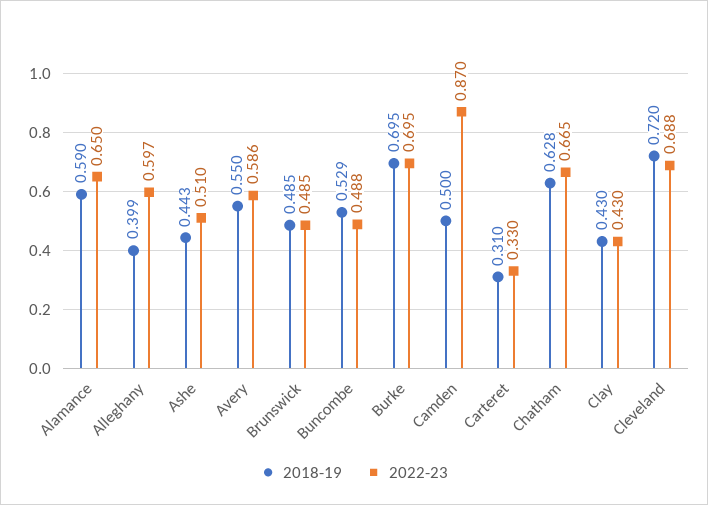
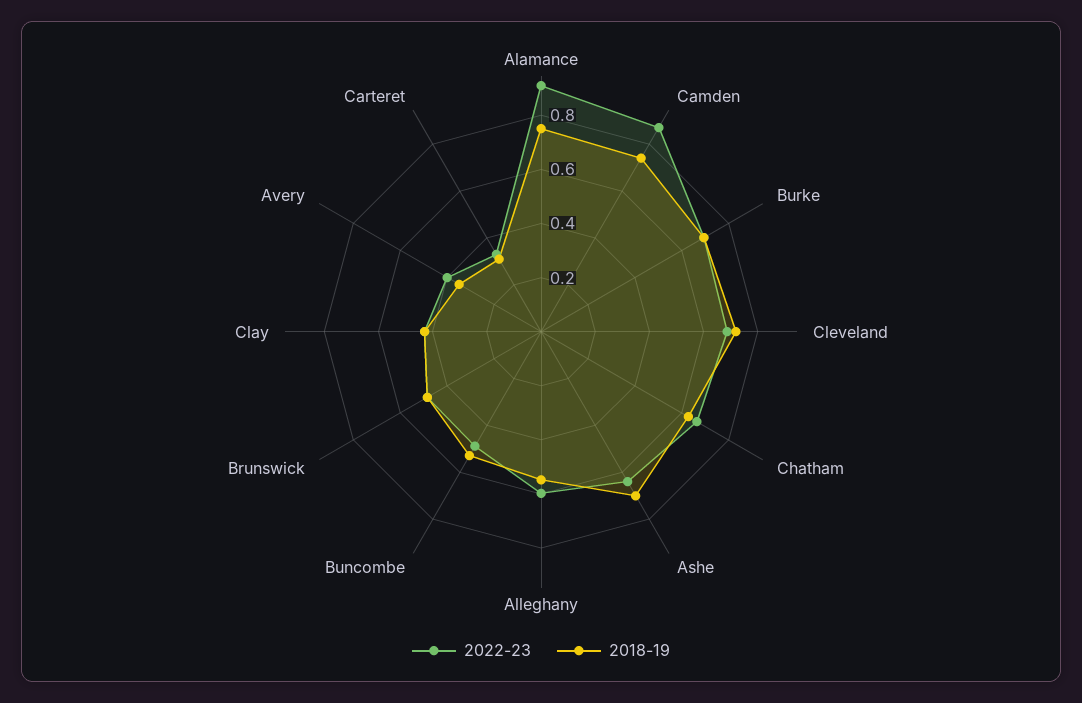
2018-19, Alamance: 0.59 -> 0.75
2022-23, Alamance: 0.65 -> 0.9
2018-19, Alleghany: 0.399 -> 0.55
2018-19, Ashe: 0.443 -> 0.7
2022-23, Ashe: 0.51 -> 0.65
2018-19, Avery: 0.55 -> 0.35
2022-23, Avery: 0.586 -> 0.4
2018-19, Camden: 0.5 -> 0.75

